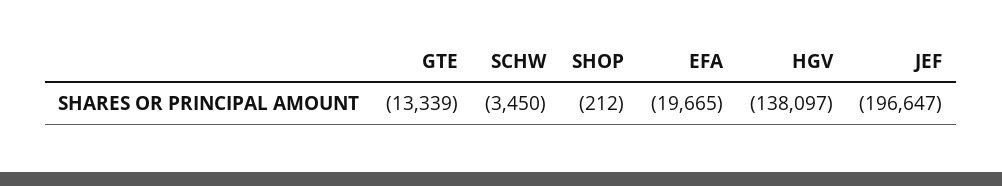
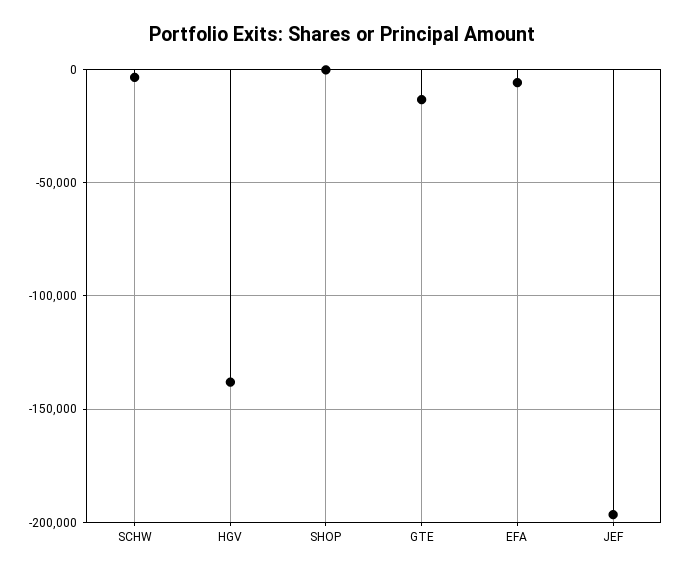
EFA: -19665 -> -5000

